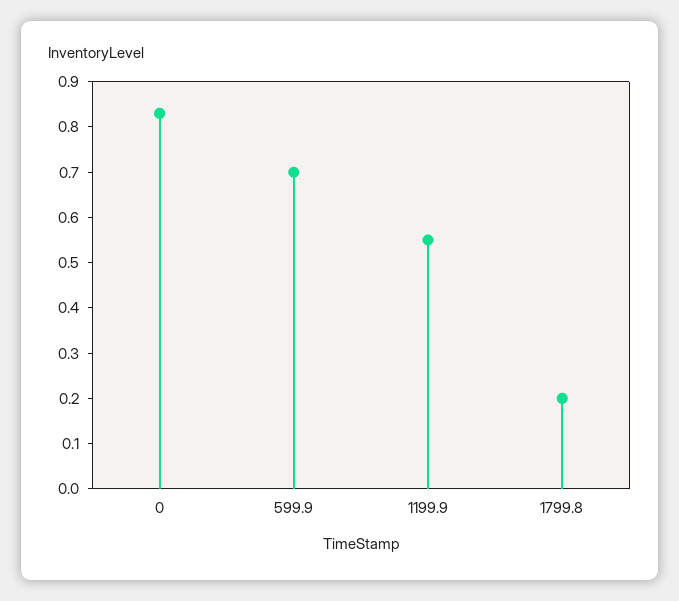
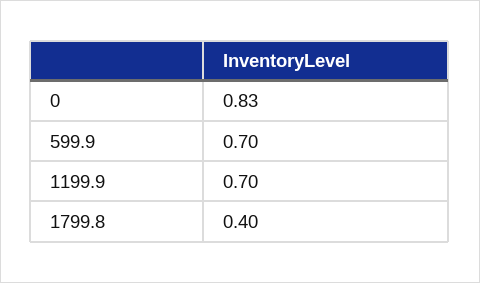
1199.9: 0.55 -> 0.7
1799.8: 0.2 -> 0.4

